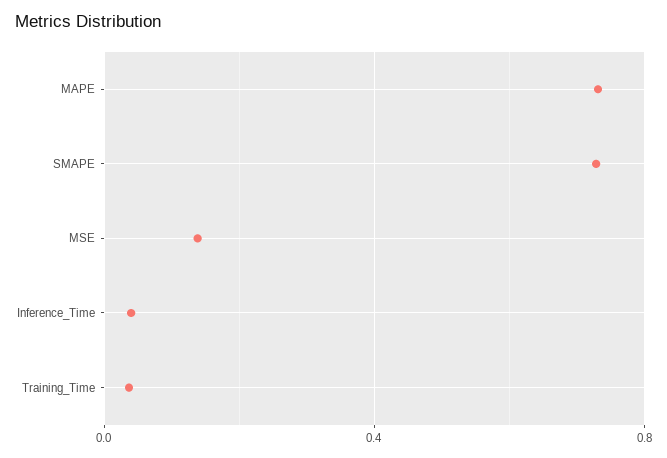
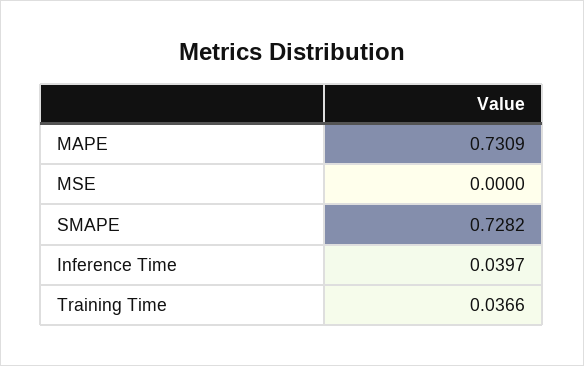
MSE: 0.15 -> 0

